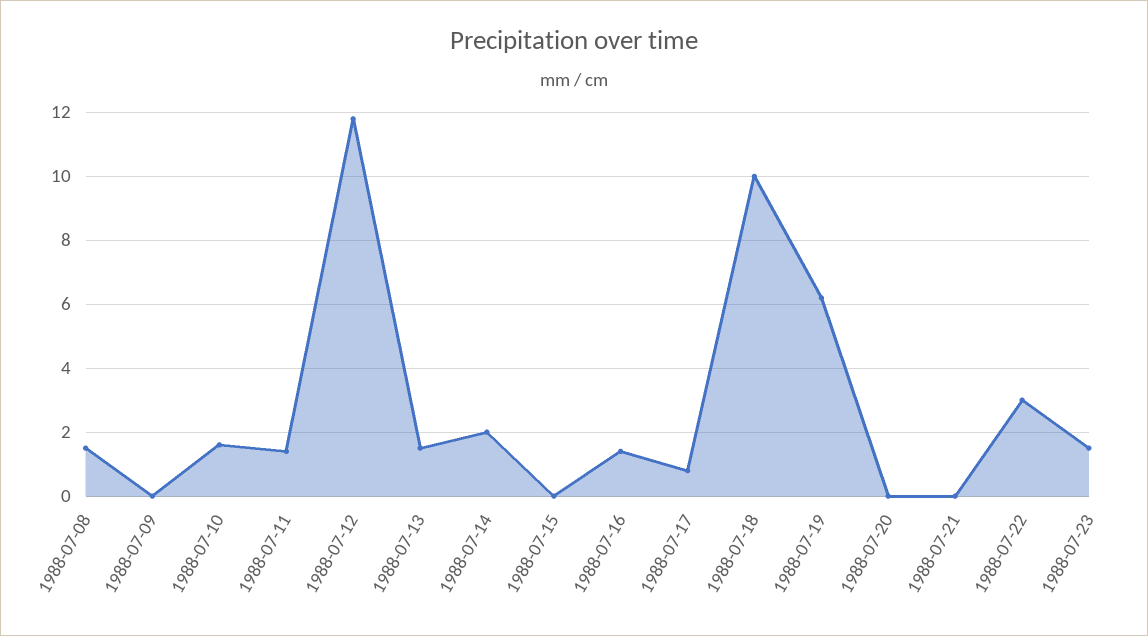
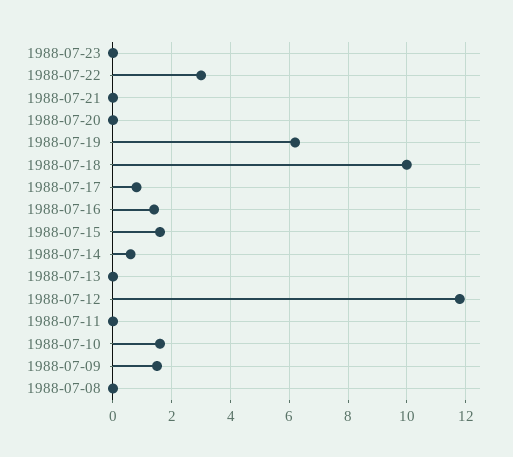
1988-07-08: 1.5 -> 0
1988-07-09: 0 -> 1.5
1988-07-11: 1.5 -> 0
1988-07-13: 1.5 -> 0
1988-07-14: 2 -> 0.5
1988-07-15: 0 -> 1.5
1988-07-23: 1.5 -> 0

